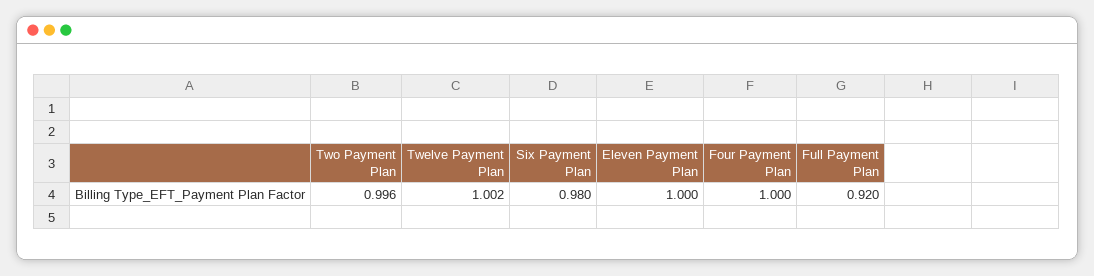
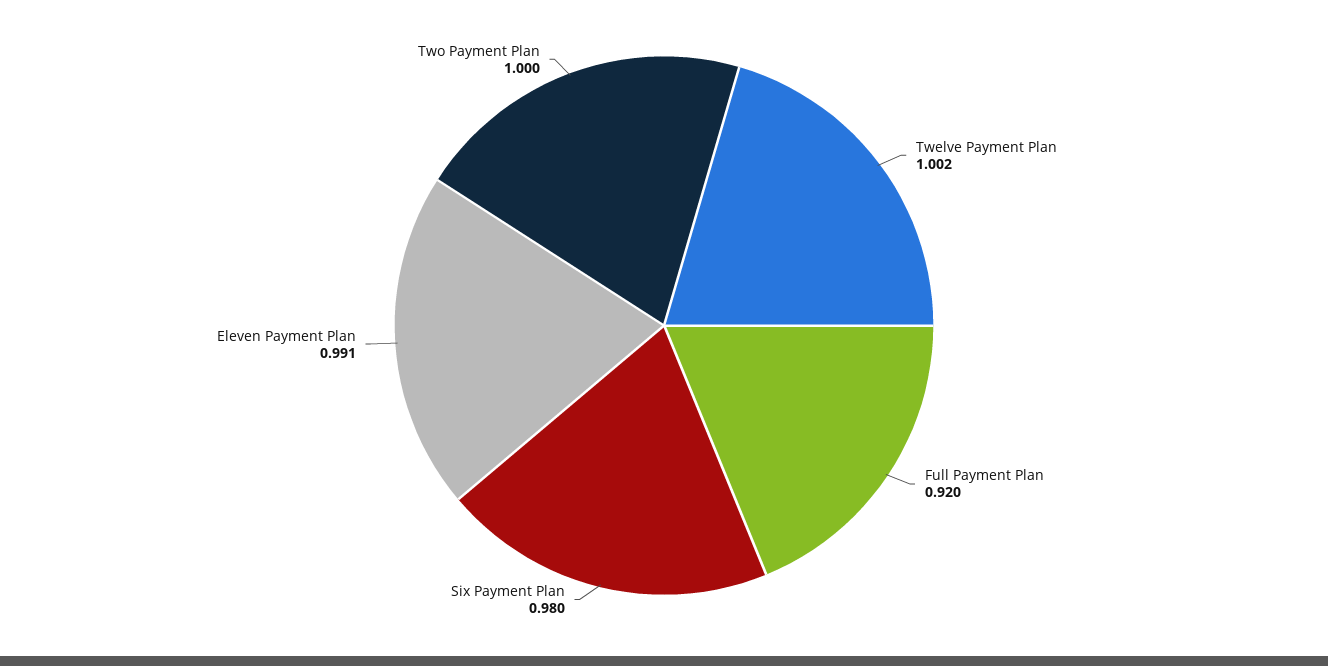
Two Payment Plan: 0.996 -> 1
Eleven Payment Plan: 1 -> 0.991
Four Payment Plan: 1 -> none

